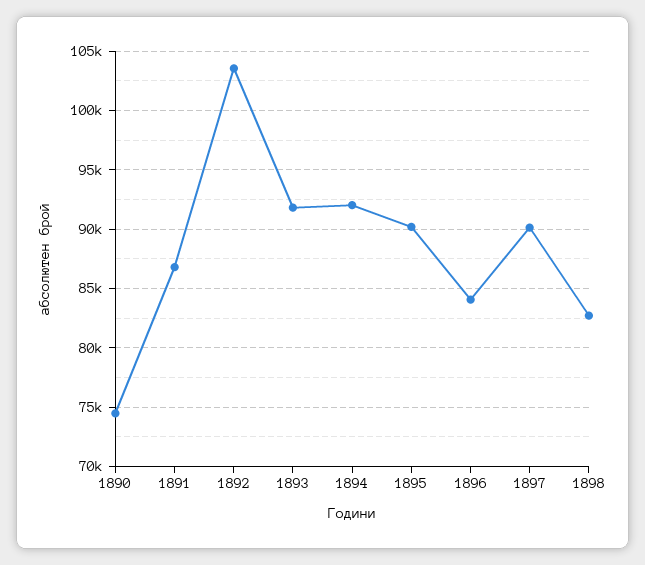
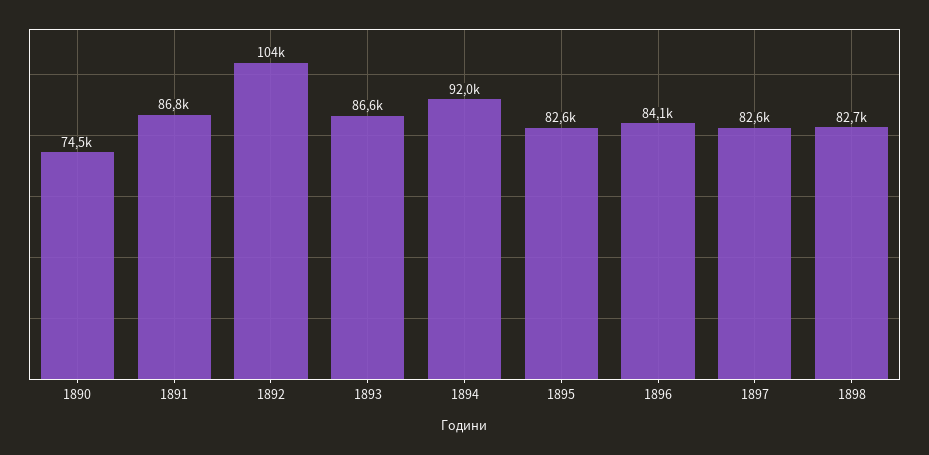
1893: 92000 -> 86600
1895: 90000 -> 82600
1897: 90000 -> 82600

